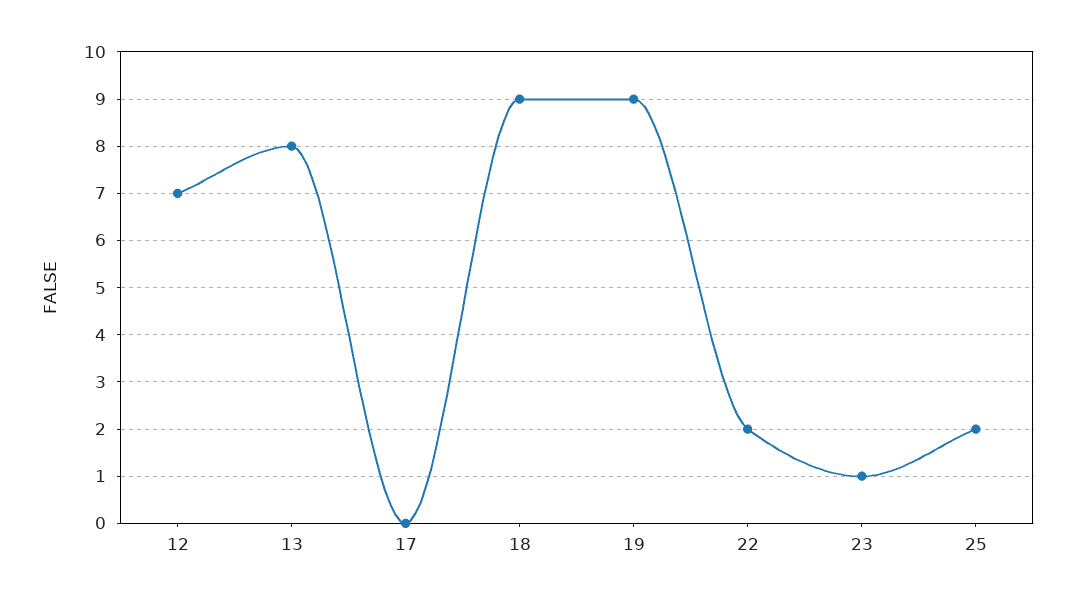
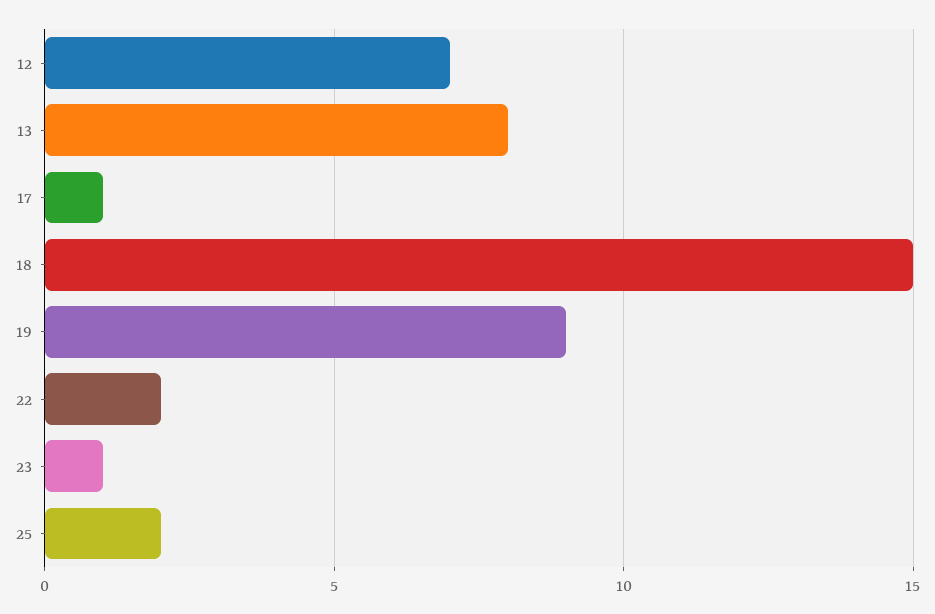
17: 0 -> 1
18: 9 -> 15

